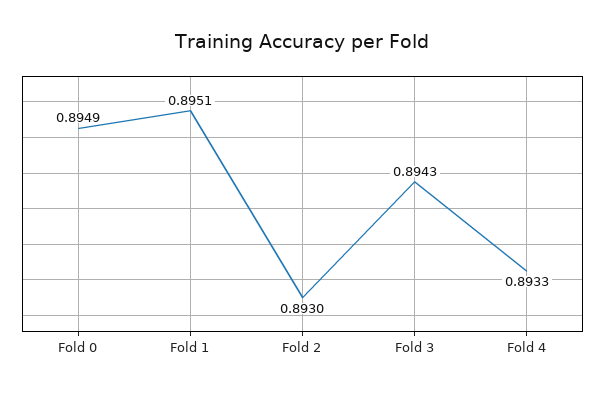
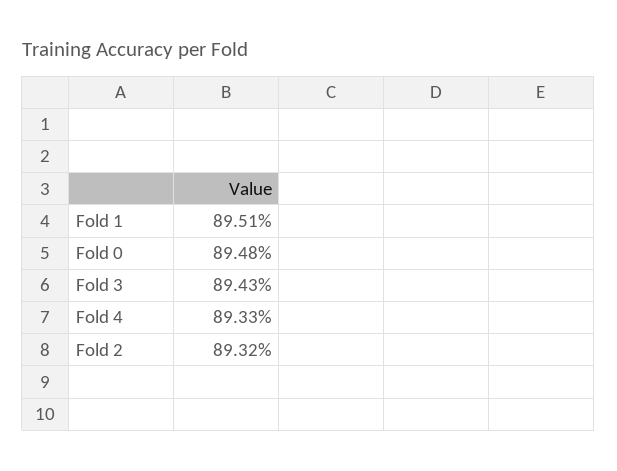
Fold 0: 0.8949 -> 0.8948
Fold 2: 0.893 -> 0.8932

